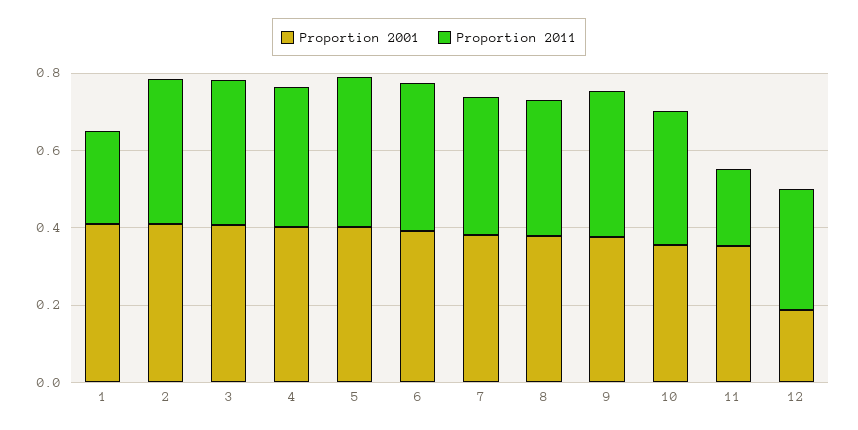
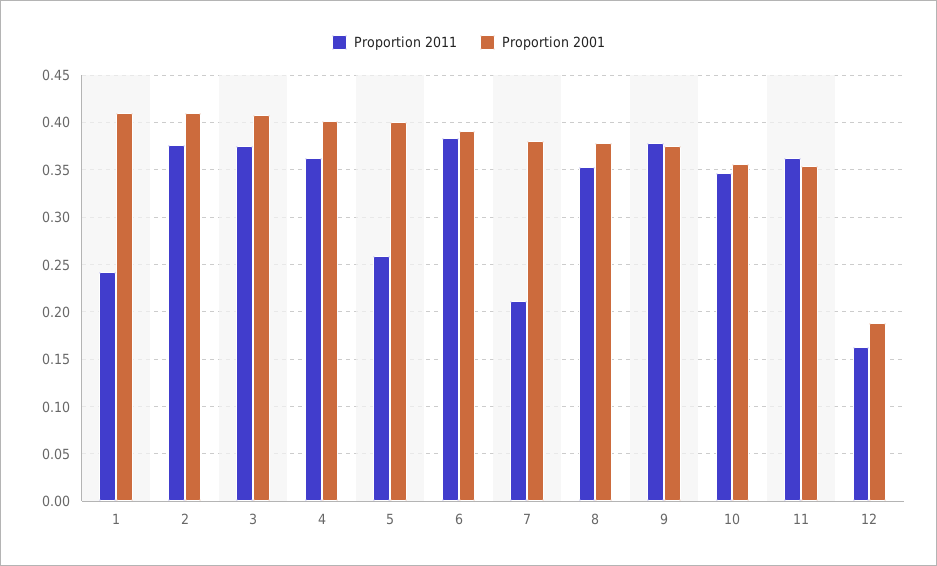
Proportion 2011, 5: 0.4 -> 0.26
Proportion 2011, 7: 0.35 -> 0.21
Proportion 2011, 11: 0.2 -> 0.36
Proportion 2011, 12: 0.3 -> 0.16

